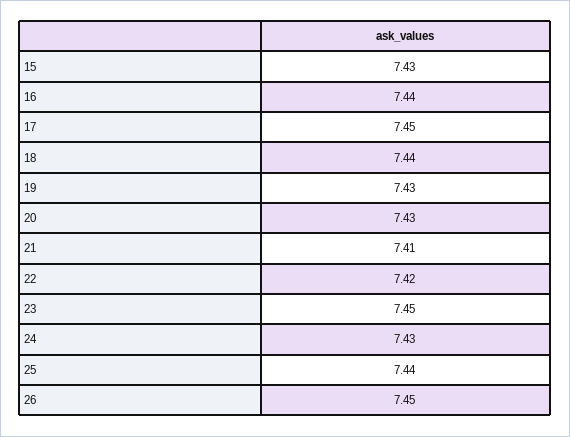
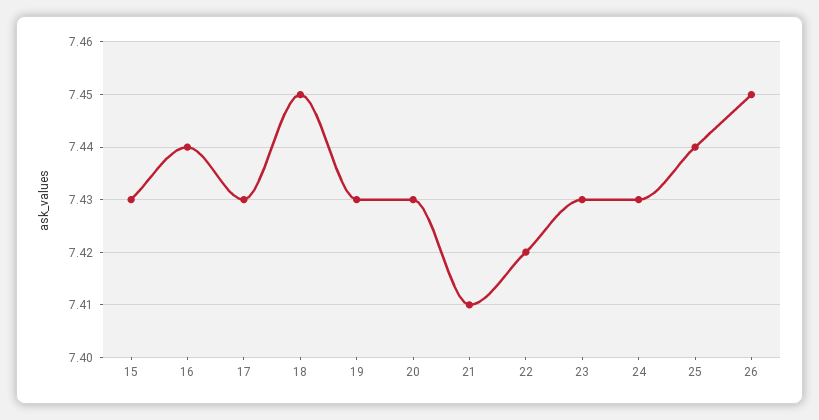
17: 7.45 -> 7.43
18: 7.44 -> 7.45
23: 7.45 -> 7.43

